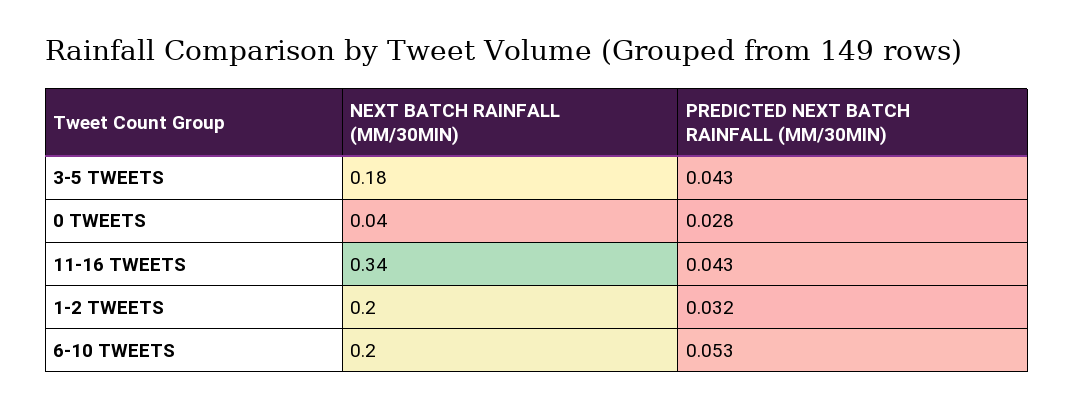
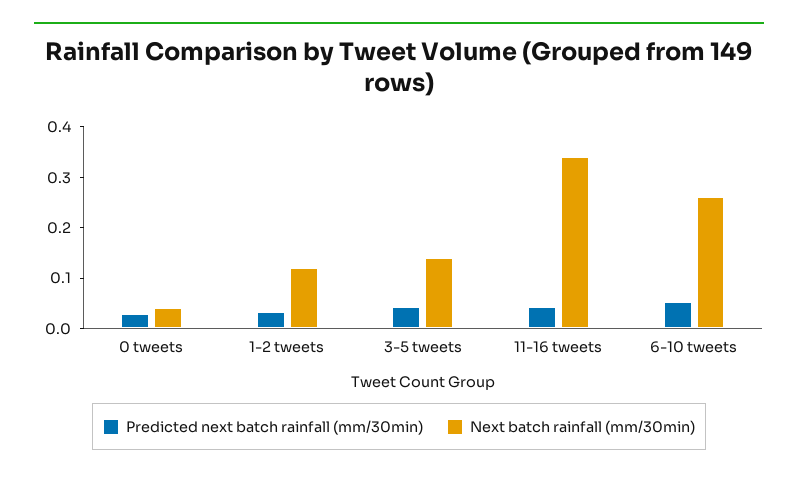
NEXT BATCH RAINFALL (MM/30MIN), 3-5 TWEETS: 0.18 -> 0.14
NEXT BATCH RAINFALL (MM/30MIN), 1-2 TWEETS: 0.2 -> 0.12
NEXT BATCH RAINFALL (MM/30MIN), 6-10 TWEETS: 0.2 -> 0.26

